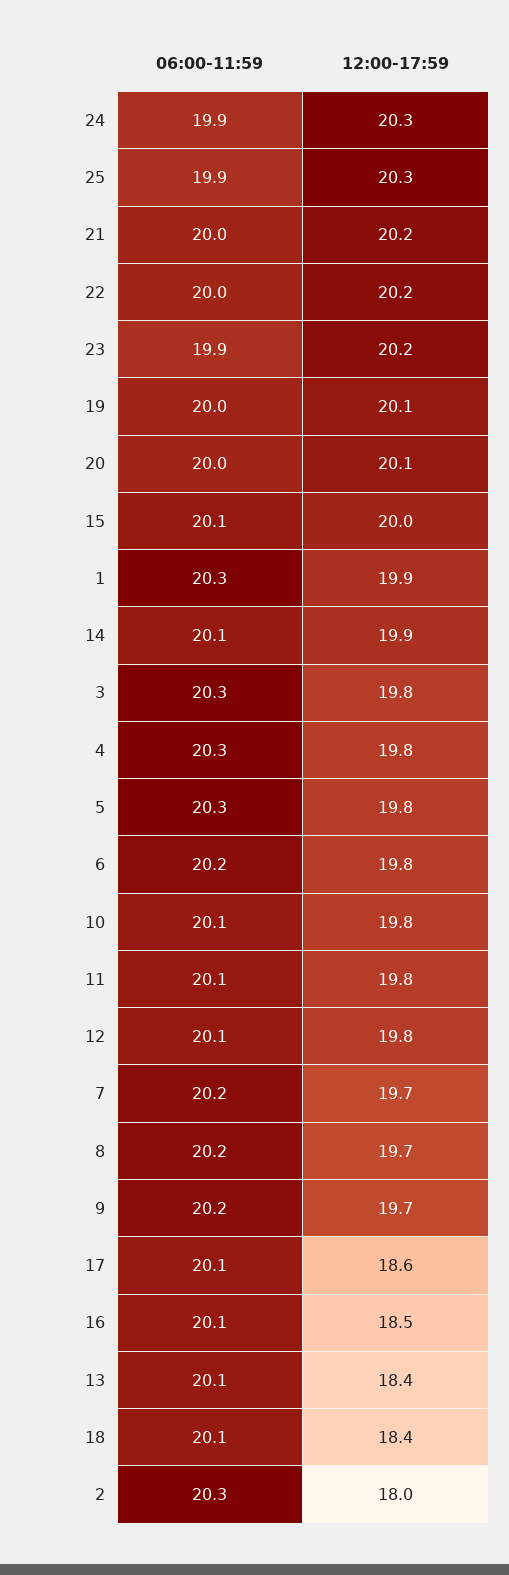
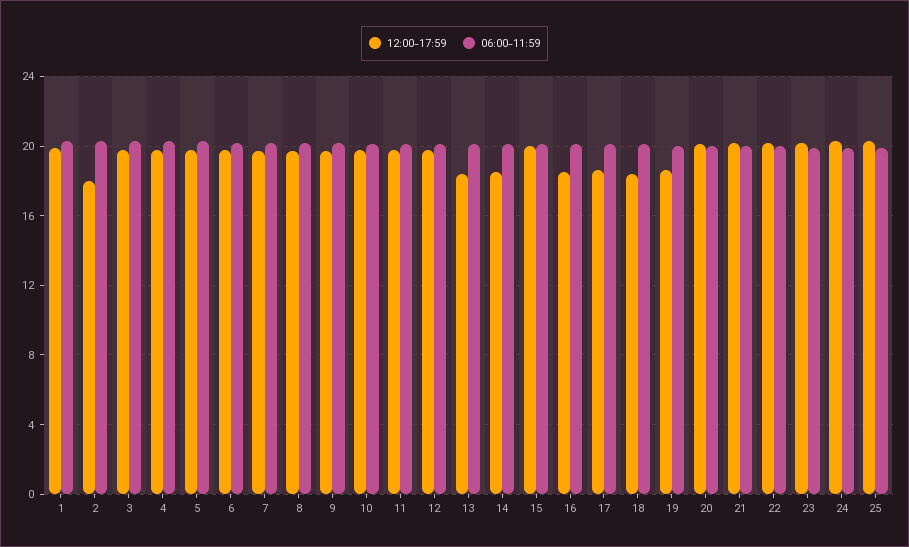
12:00-17:59, 19: 20.1 -> 18.5
12:00-17:59, 14: 19.9 -> 18.5

